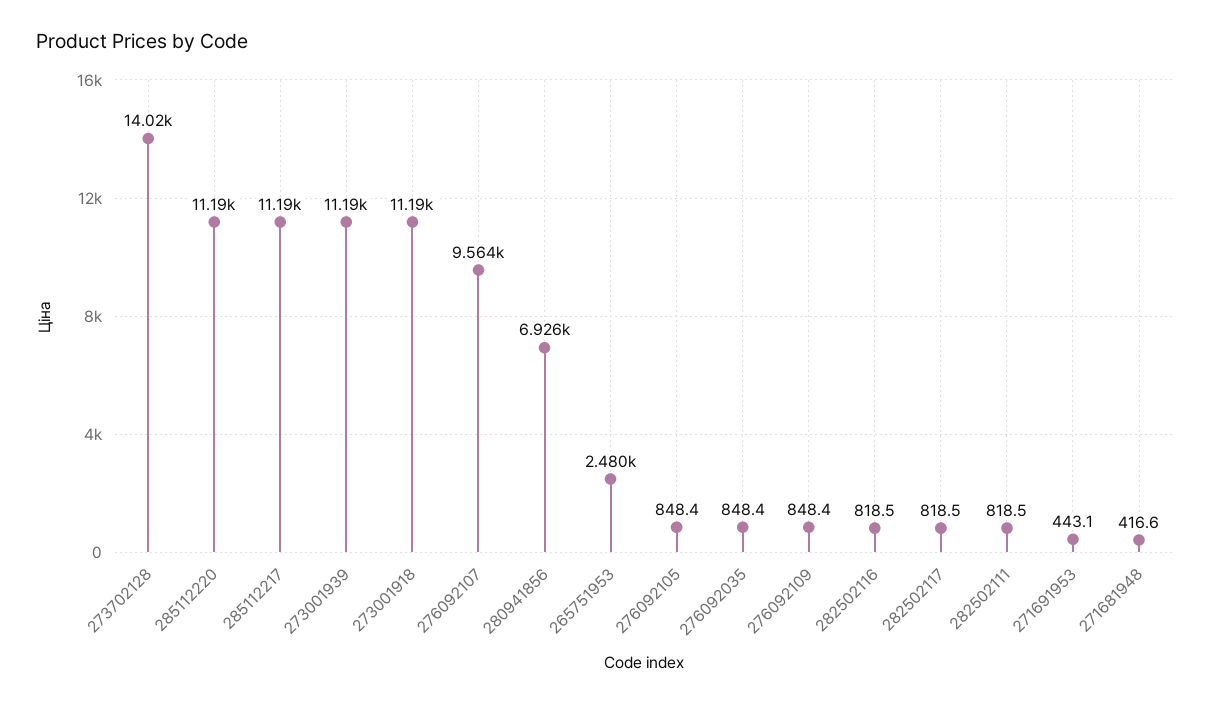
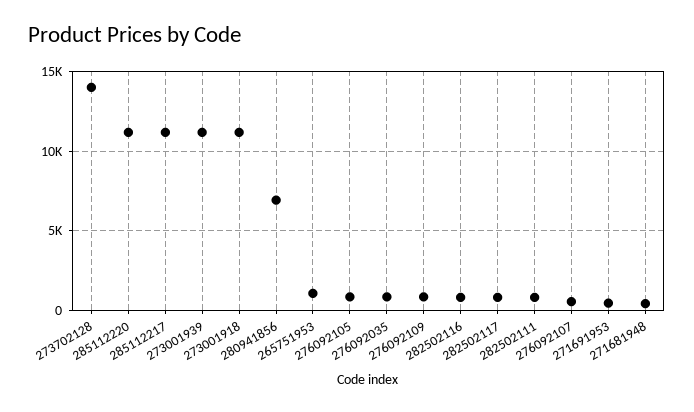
276092107: 9564 -> 500
265751953: 2480 -> 1000

